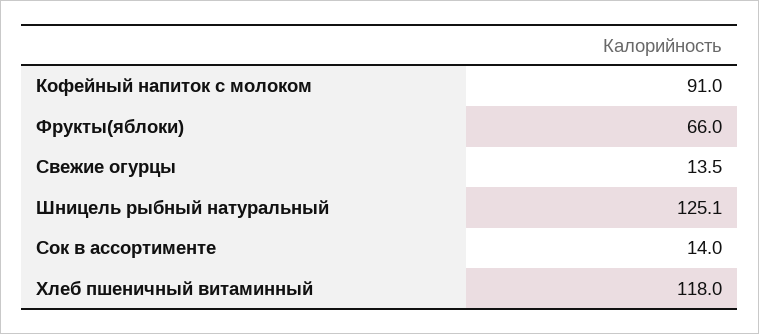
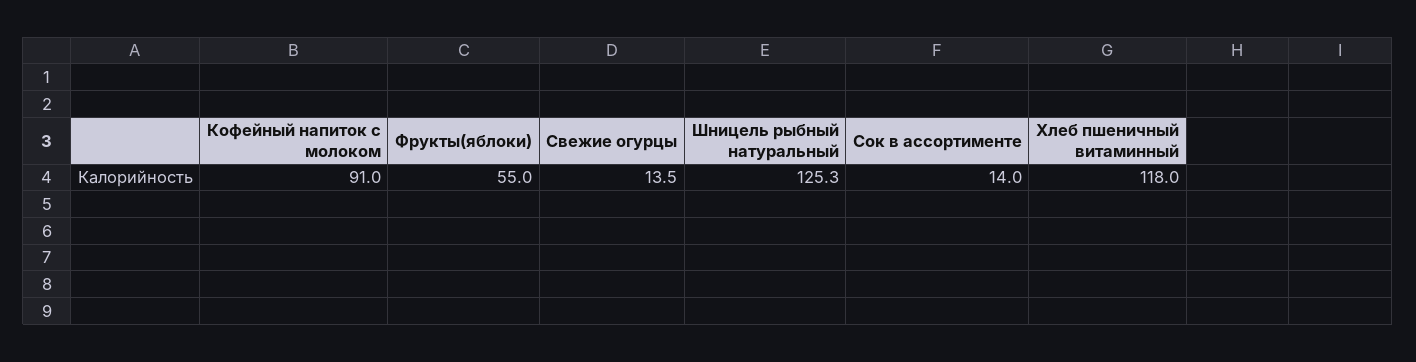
Фрукты(яблоки): 66 -> 55
Шницель рыбный натуральный: 125.1 -> 125.3

